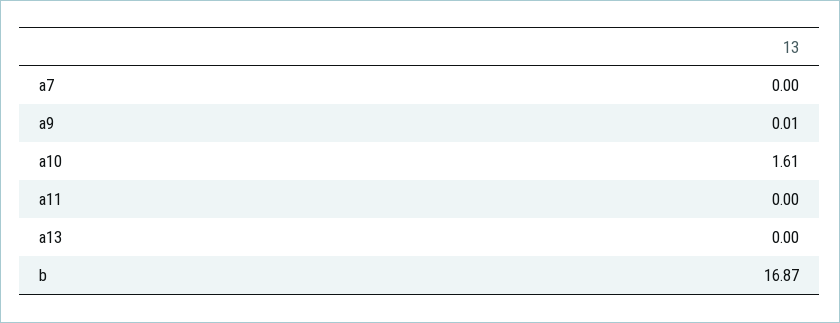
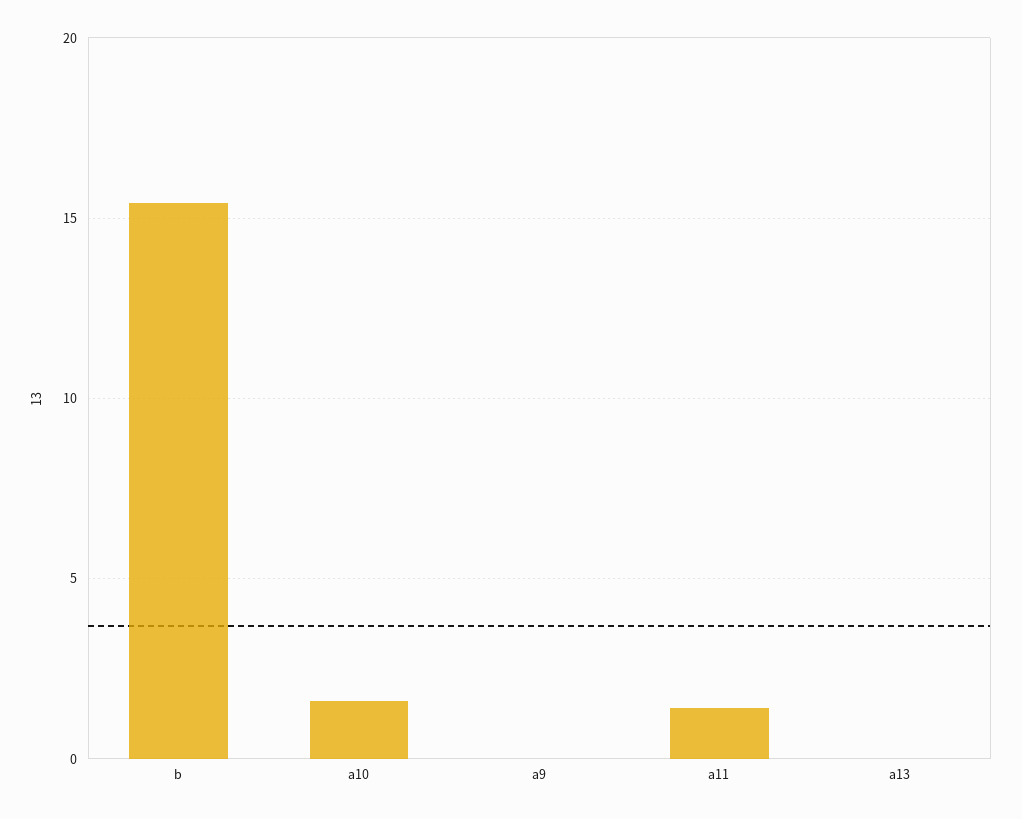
a7: 0 -> none
a11: 0 -> 1.5
b: 16.87 -> 15.5

